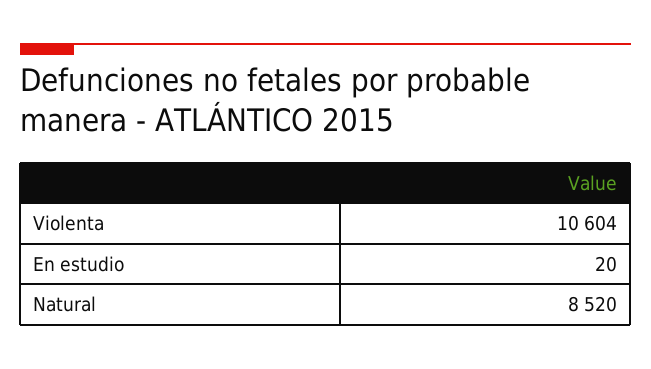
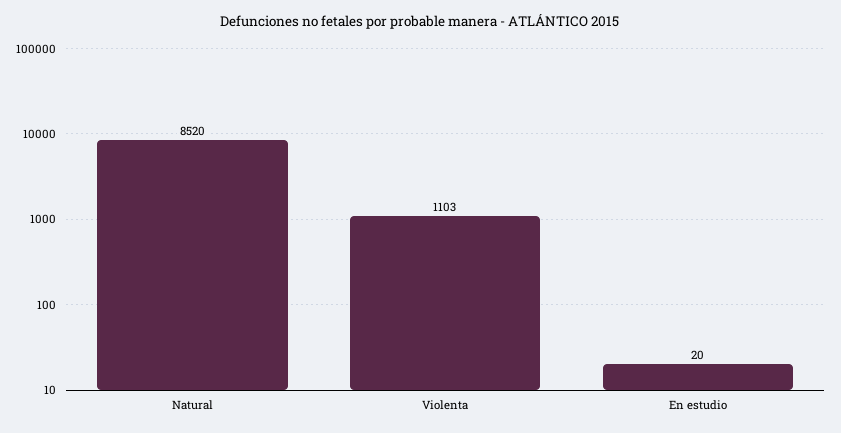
Violenta: 10604 -> 1103

